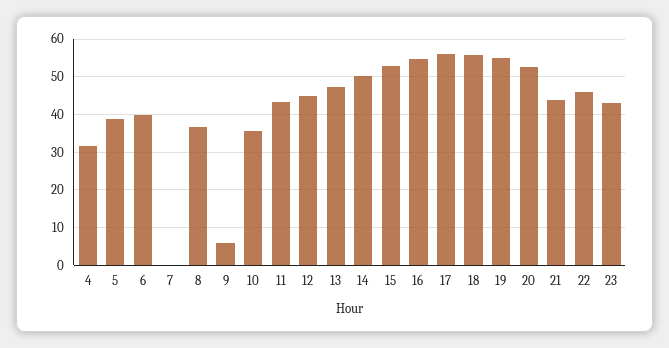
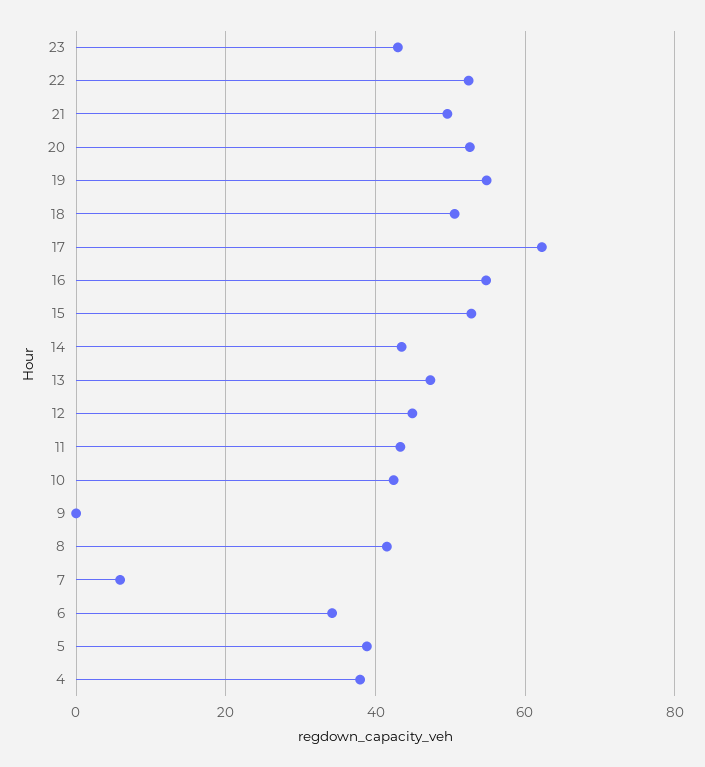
4: 32 -> 38
6: 40 -> 34
7: 0 -> 6
8: 36 -> 42
9: 6 -> 0
10: 36 -> 42
14: 50 -> 44
17: 56 -> 62
18: 56 -> 50
21: 44 -> 50
22: 46 -> 52

